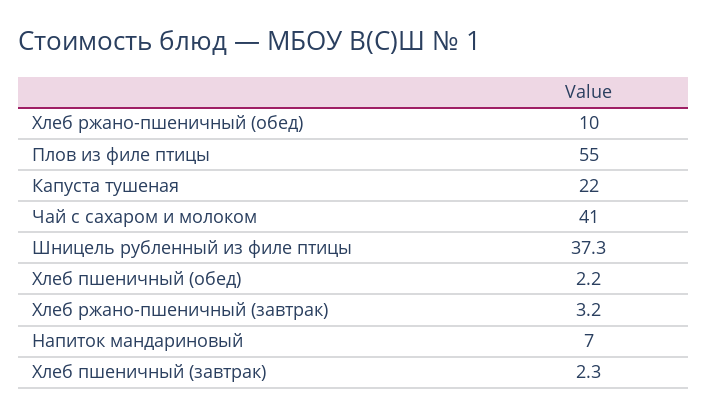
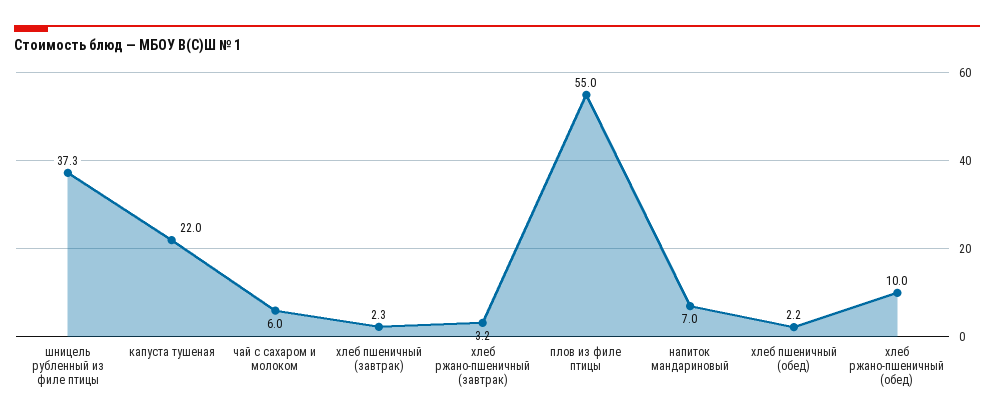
Чай с сахаром и молоком: 41 -> 6

